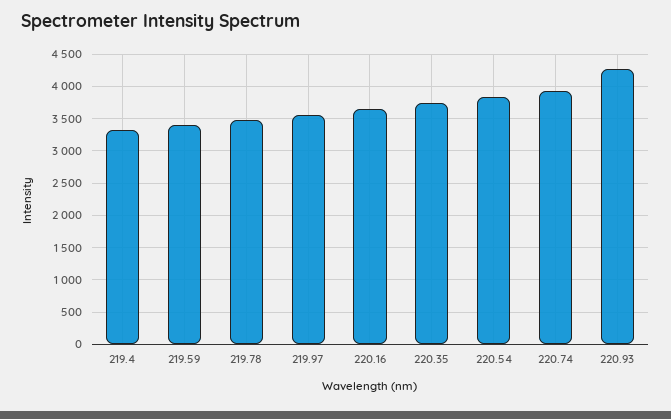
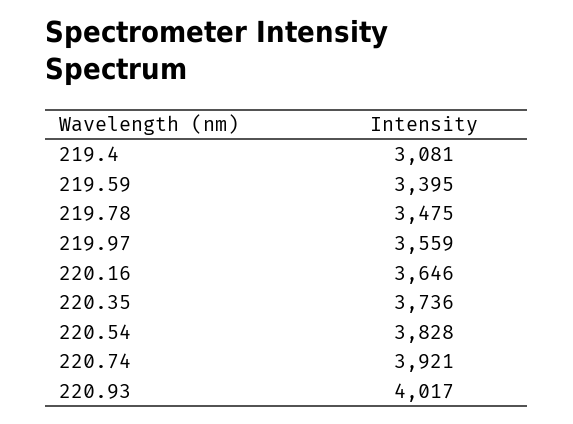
219.4: 3300 -> 3081
220.93: 4300 -> 4017

